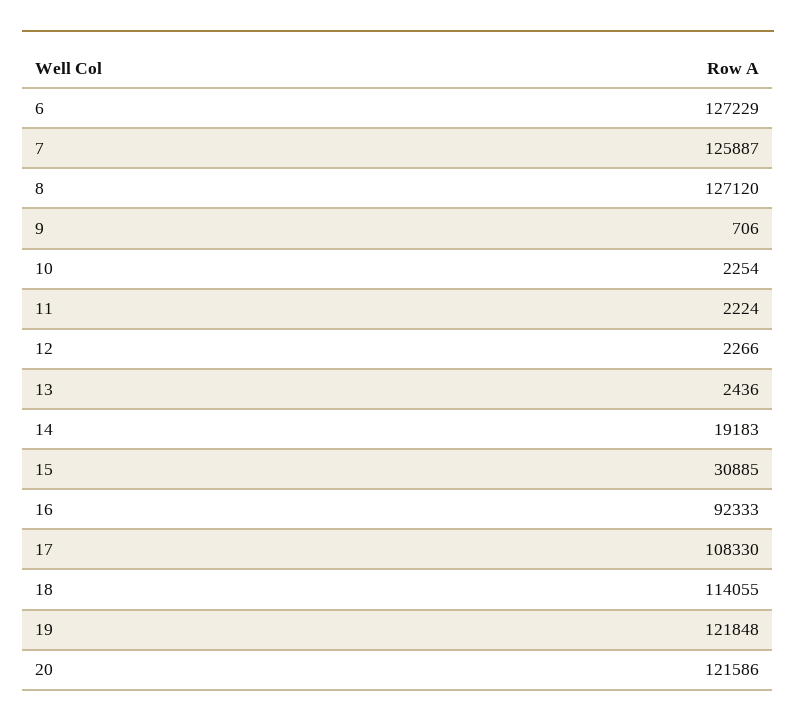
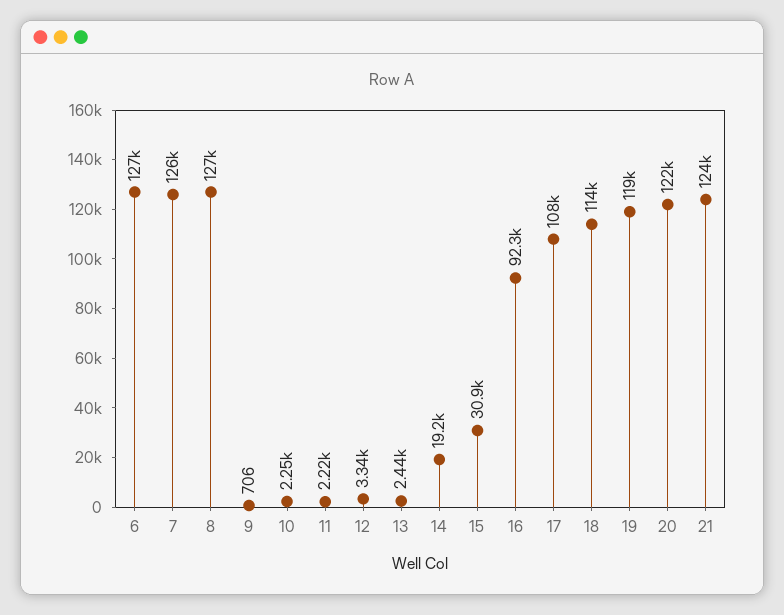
12: 2266 -> 3340
19: 121848 -> 119000
21: none -> 124000

